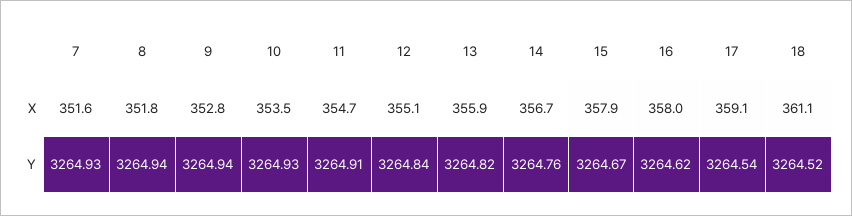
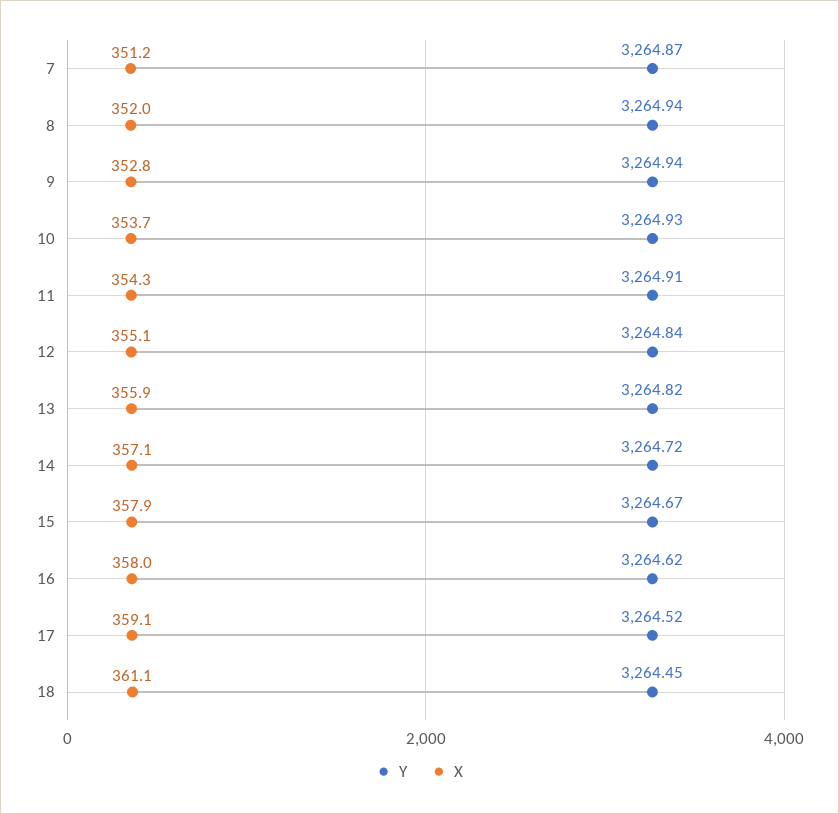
X, 7: 351.6 -> 351.2
X, 8: 351.8 -> 352
X, 10: 353.5 -> 353.7
X, 11: 354.7 -> 354.3
X, 14: 356.7 -> 357.1
Y, 7: 3264.93 -> 3264.87
Y, 14: 3264.76 -> 3264.72
Y, 17: 3264.54 -> 3264.52
Y, 18: 3264.52 -> 3264.45

